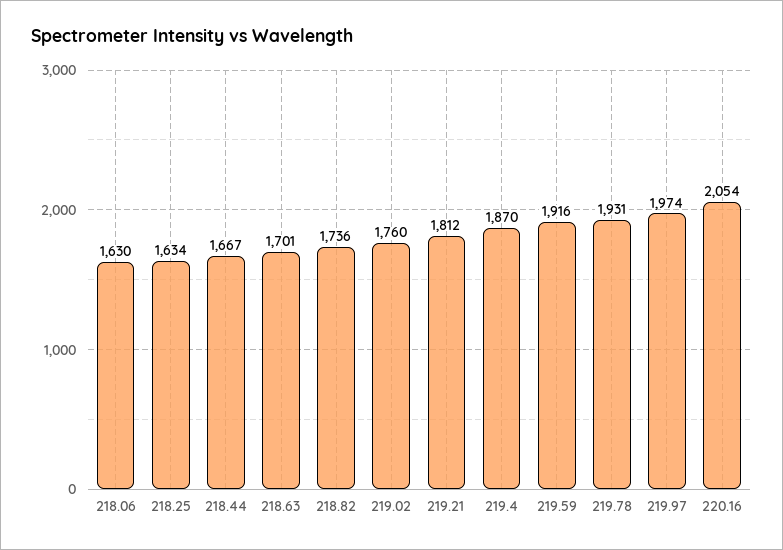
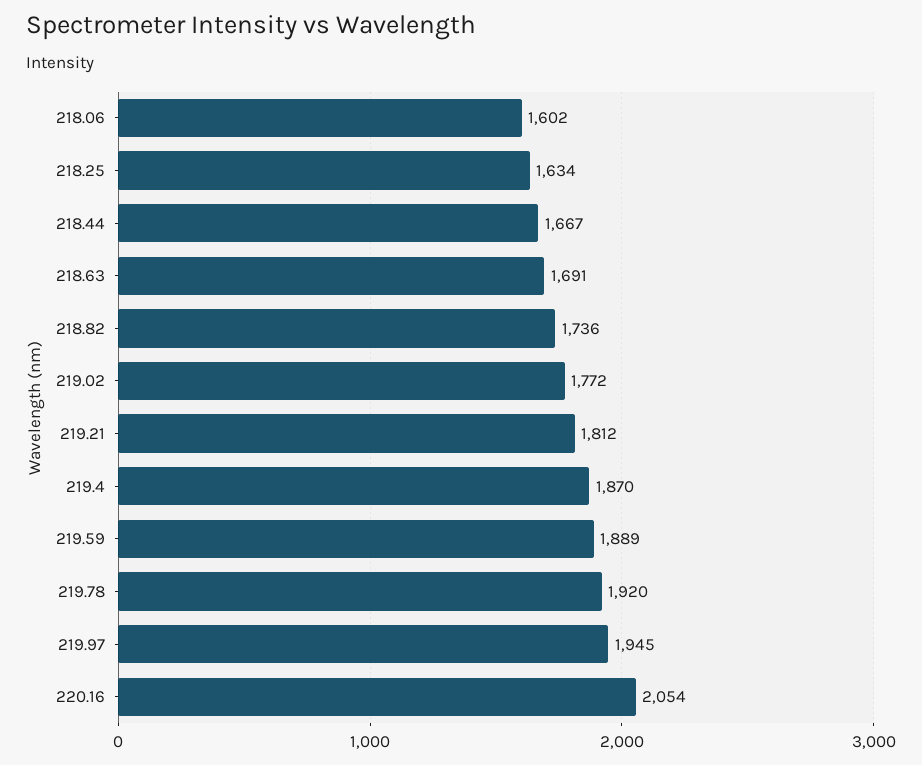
218.06: 1630 -> 1602
218.63: 1701 -> 1691
219.02: 1760 -> 1772
219.59: 1916 -> 1889
219.78: 1931 -> 1920
219.97: 1974 -> 1945

